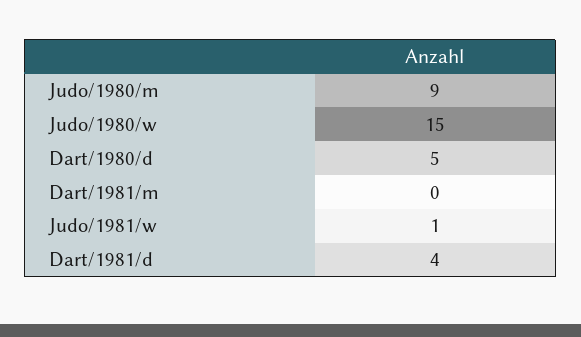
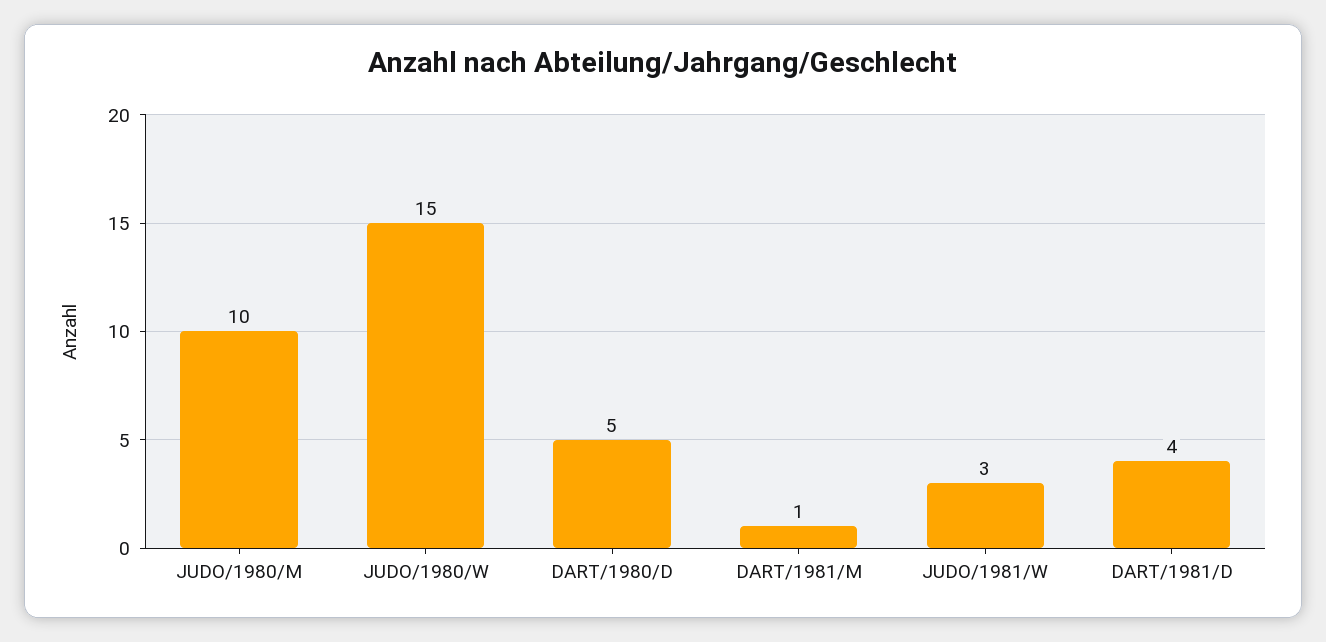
Judo/1980/m: 9 -> 10
Dart/1981/m: 0 -> 1
Judo/1981/w: 1 -> 3

